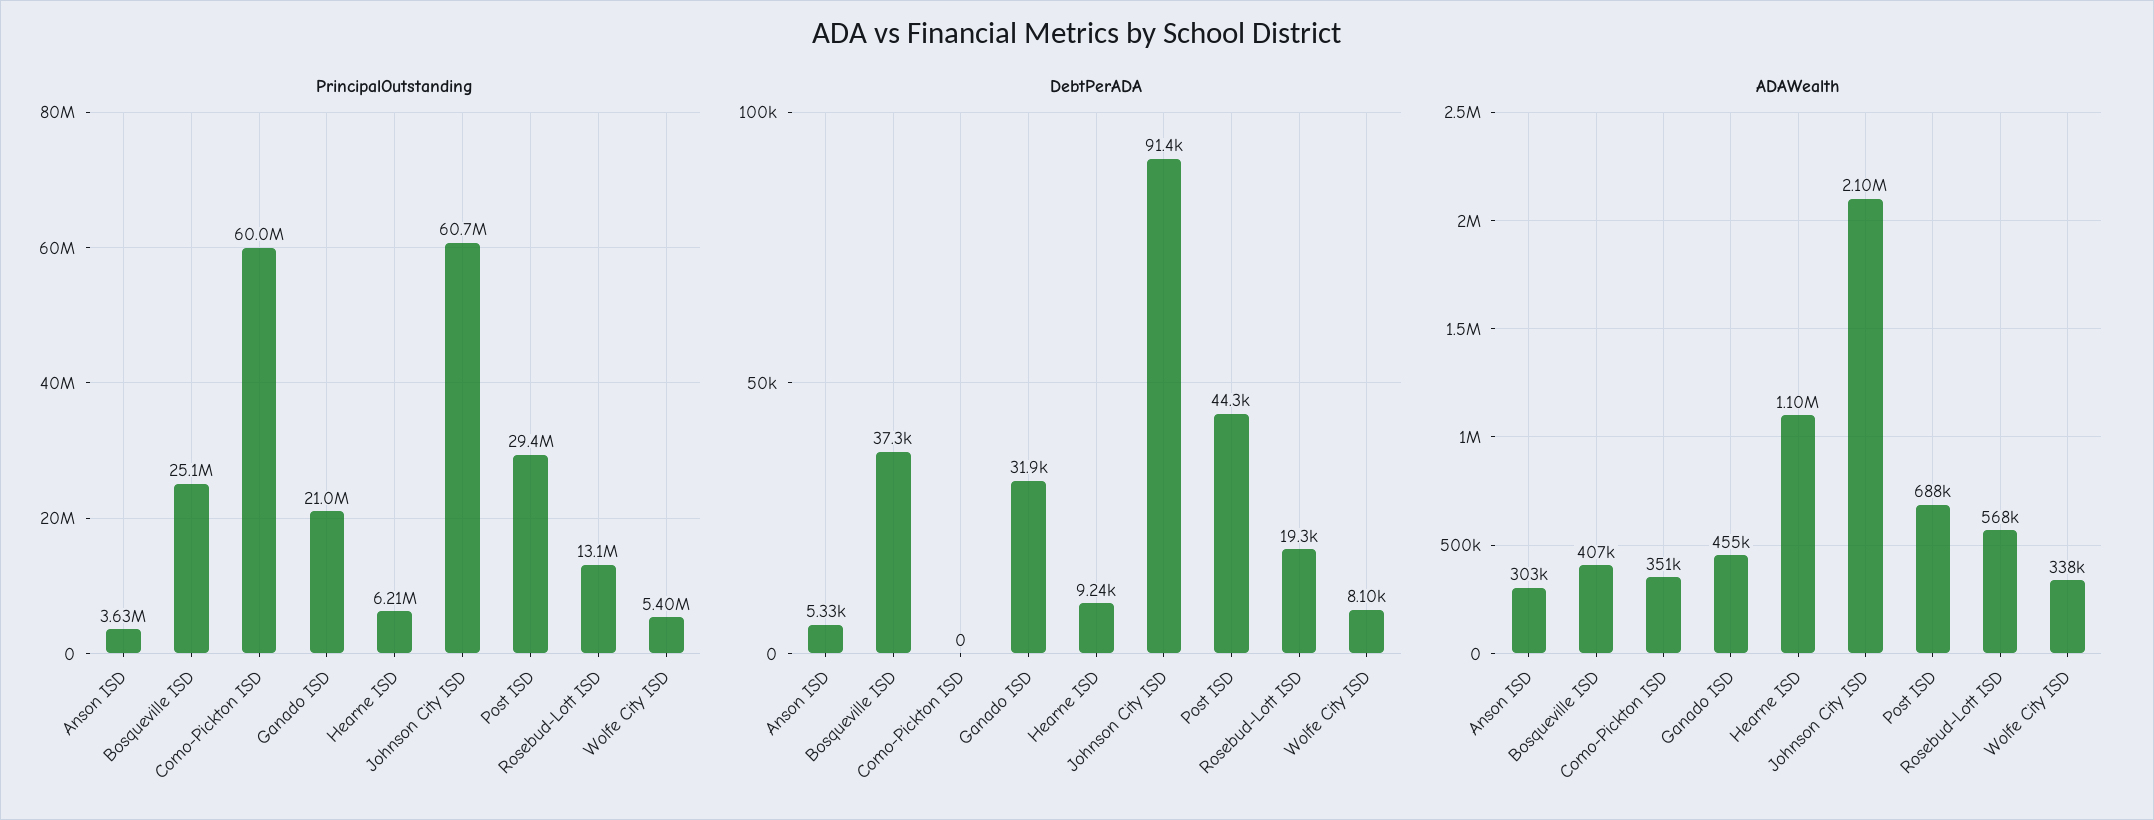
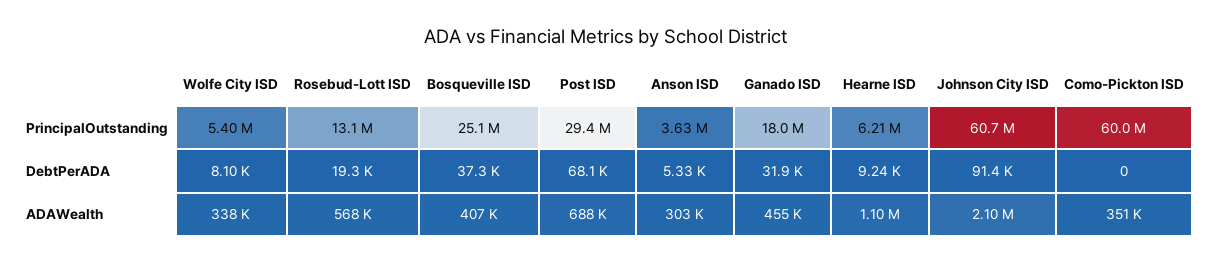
PrincipalOutstanding, Ganado ISD: 21000000 -> 18000000
DebtPerADA, Post ISD: 44300 -> 68100

